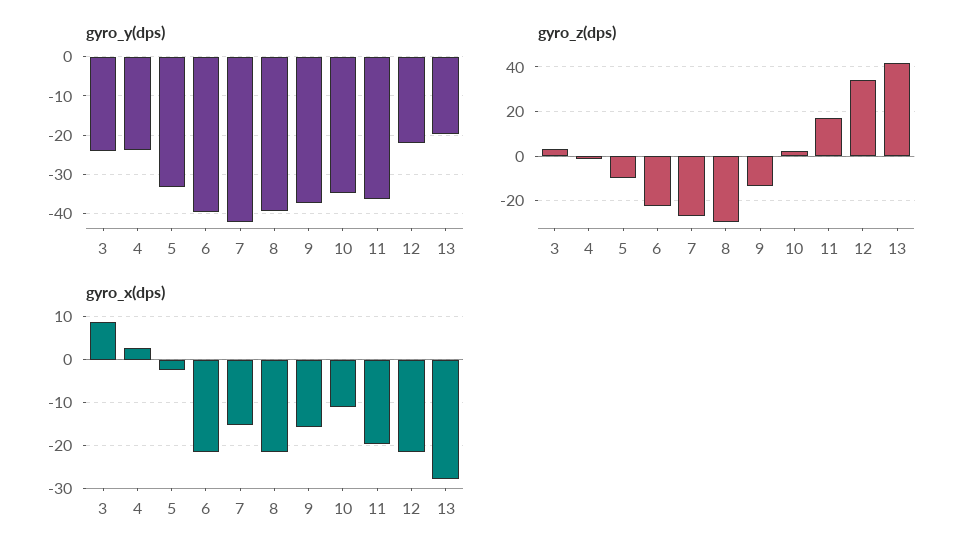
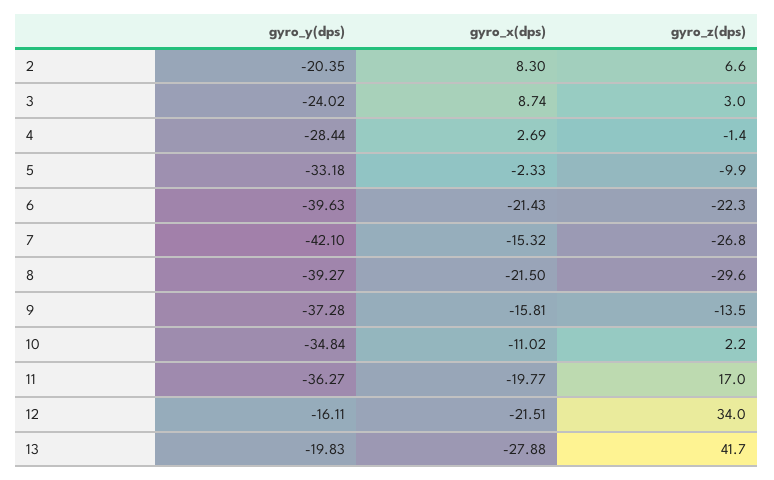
gyro_y(dps), 4: -24 -> -28.44
gyro_y(dps), 12: -22 -> -16.11
gyro_y(dps), 2: none -> -20.35
gyro_x(dps), 2: none -> 8.3
gyro_z(dps), 2: none -> 6.6

